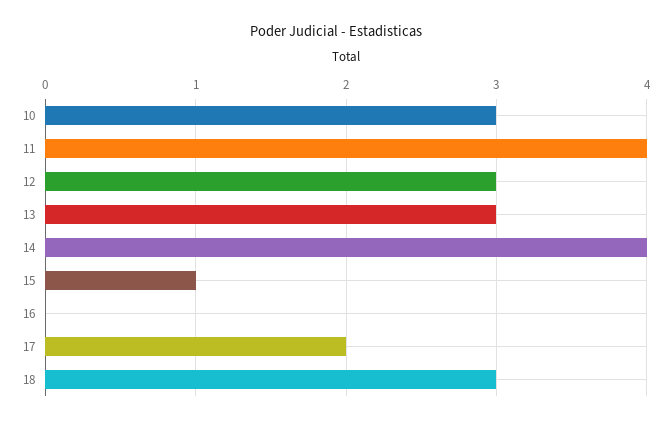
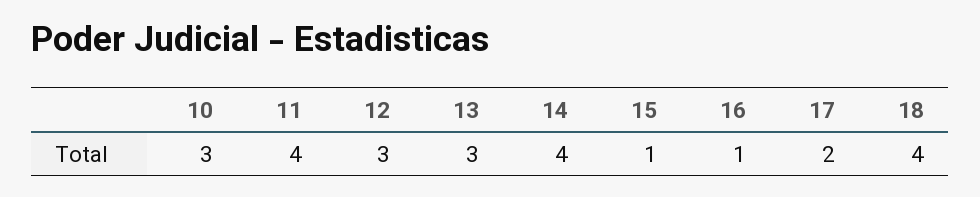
16: 0 -> 1
18: 3 -> 4

